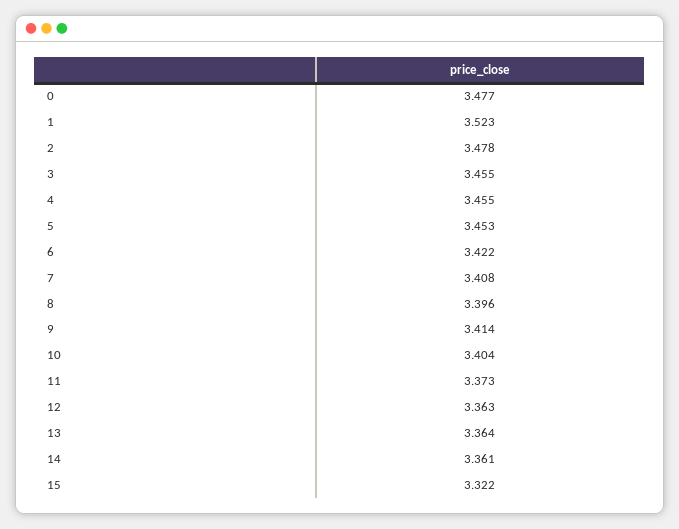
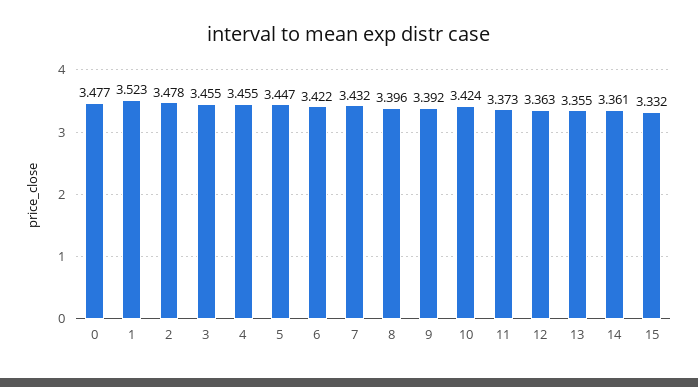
5: 3.453 -> 3.447
7: 3.408 -> 3.432
9: 3.414 -> 3.392
10: 3.404 -> 3.424
13: 3.364 -> 3.355
15: 3.322 -> 3.332

